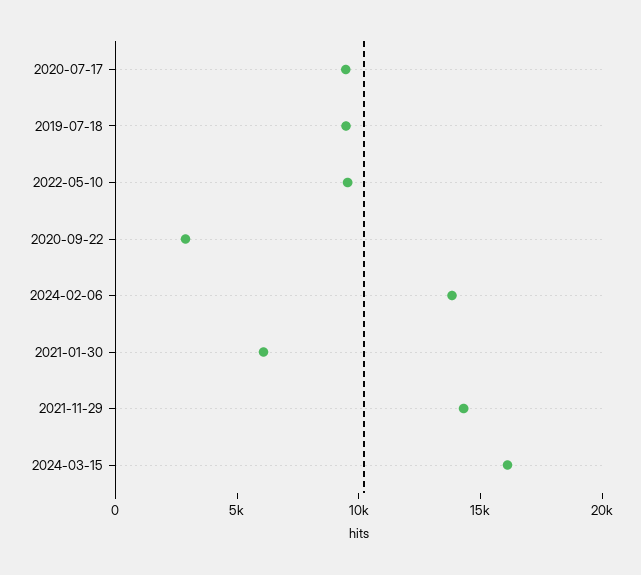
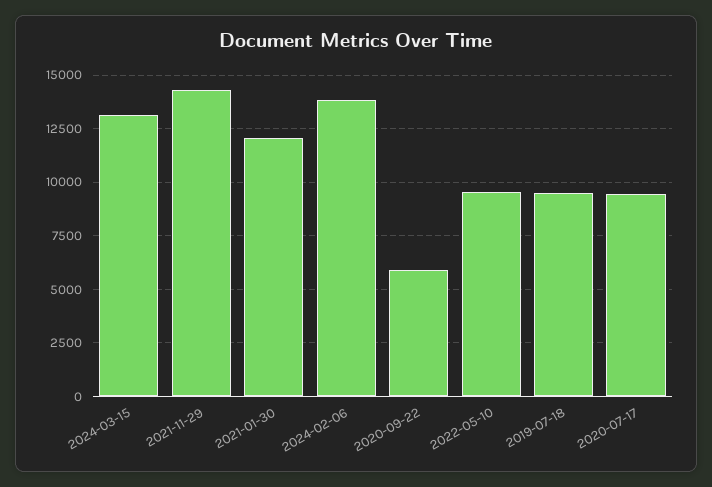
2020-09-22: 3000 -> 6000
2021-01-30: 6000 -> 12000
2024-03-15: 16000 -> 13000

